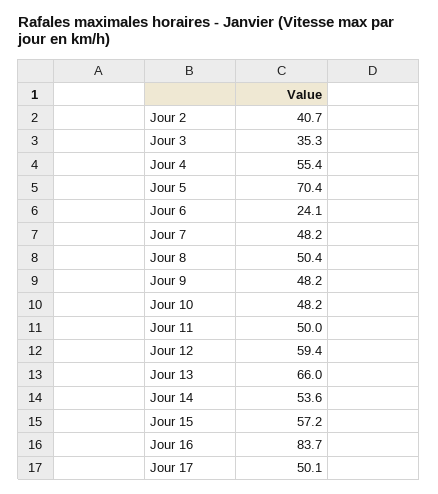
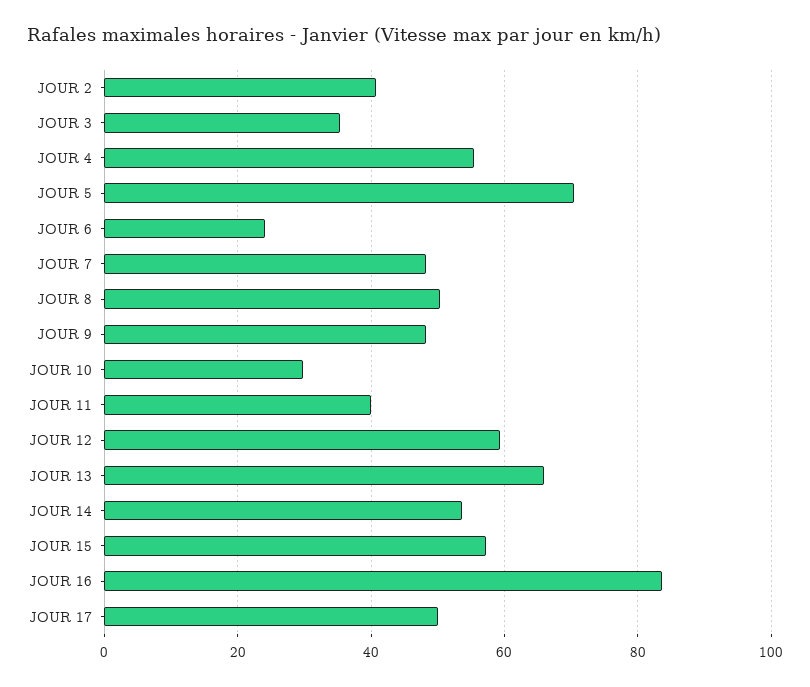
Jour 10: 48.2 -> 30
Jour 11: 50 -> 40

